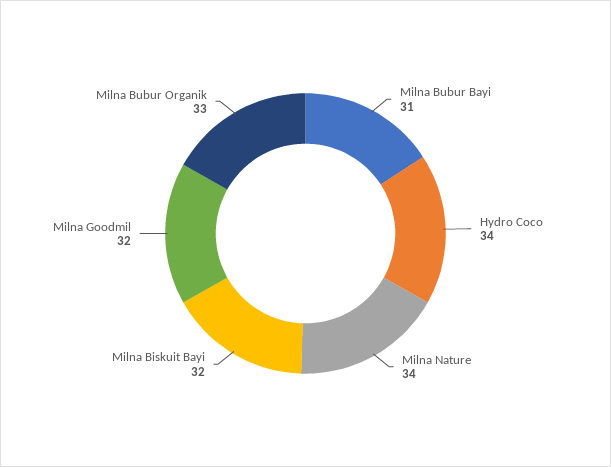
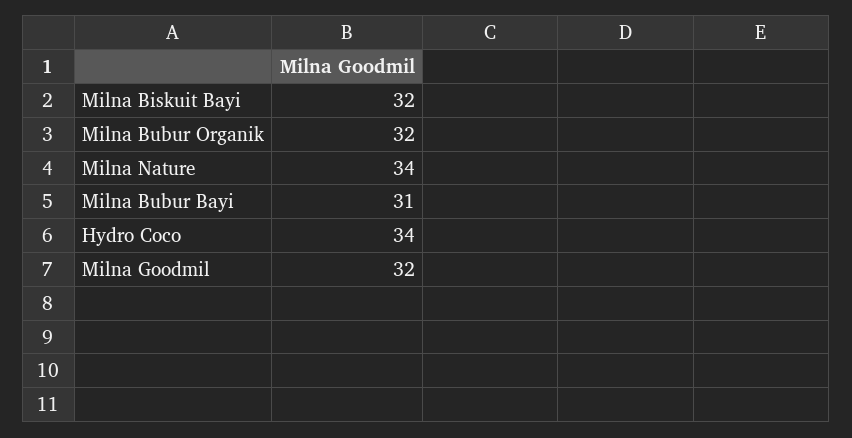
Milna Bubur Organik: 33 -> 32

